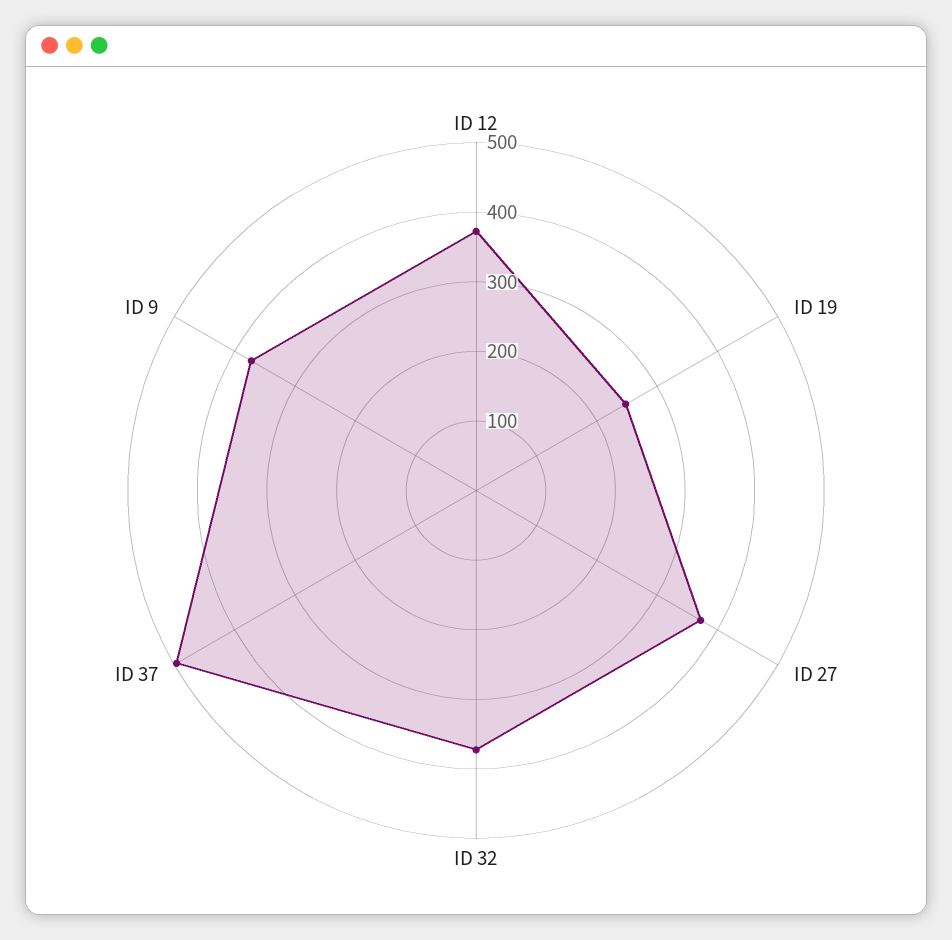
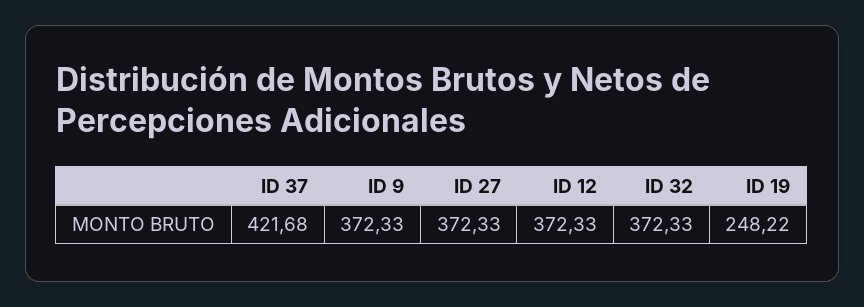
ID 37: 500 -> 421.68

